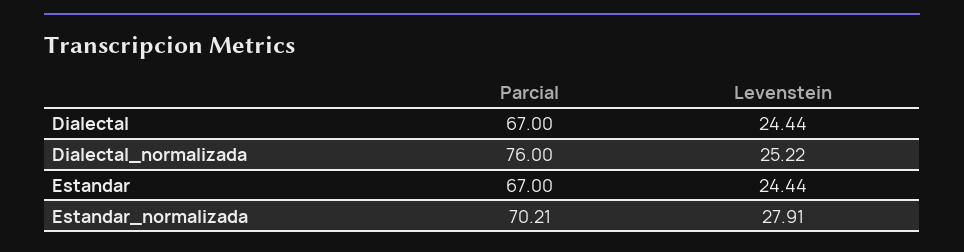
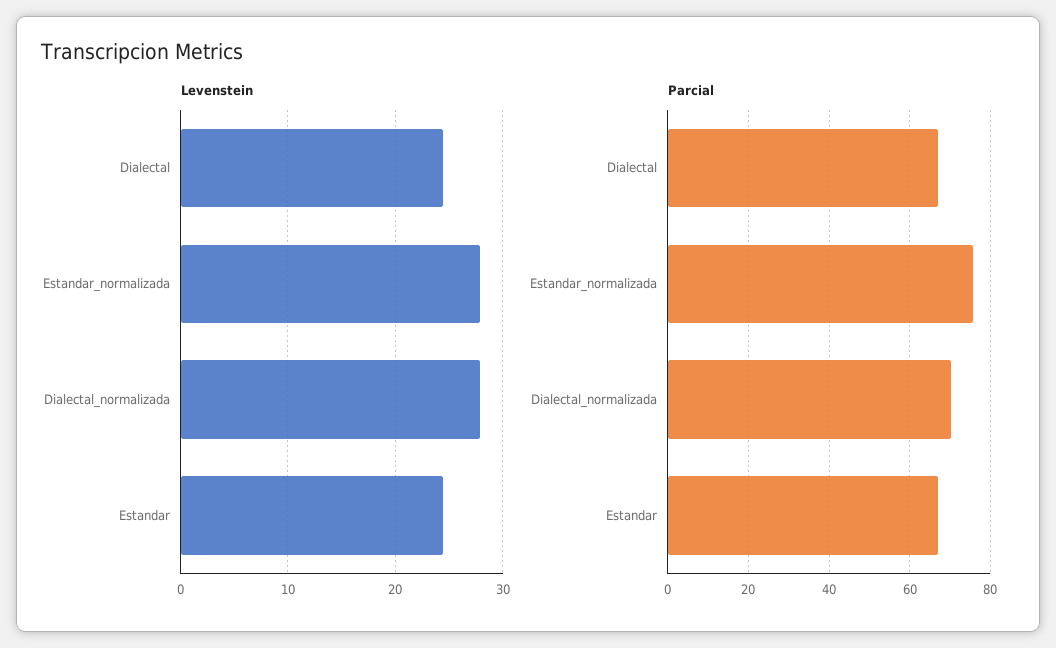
Parcial, Dialectal_normalizada: 76 -> 70
Levenstein, Dialectal_normalizada: 25.22 -> 28
Parcial, Estandar_normalizada: 70.21 -> 76

